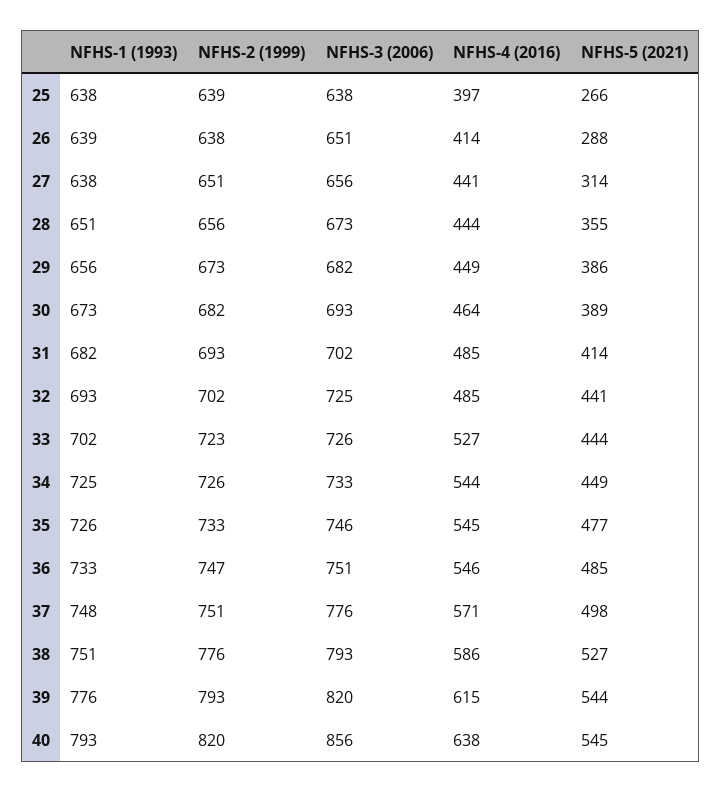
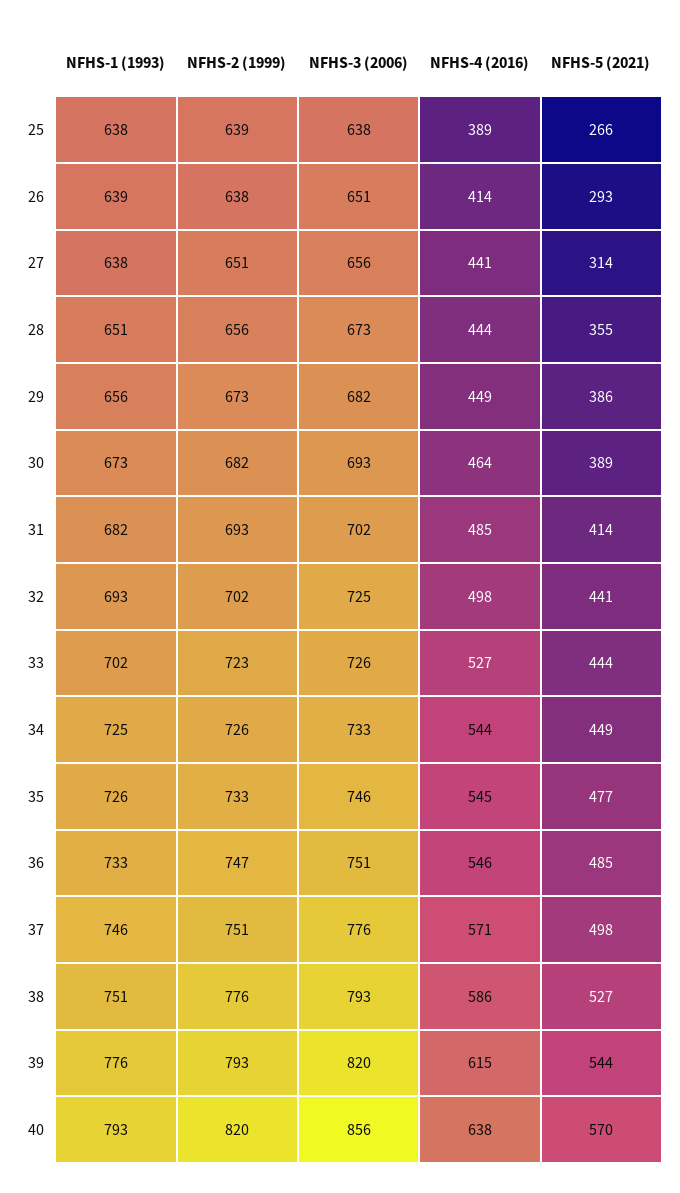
NFHS-4 (2016), 25: 397 -> 389
NFHS-5 (2021), 26: 288 -> 293
NFHS-4 (2016), 32: 485 -> 498
NFHS-1 (1993), 37: 748 -> 746
NFHS-5 (2021), 40: 545 -> 570

